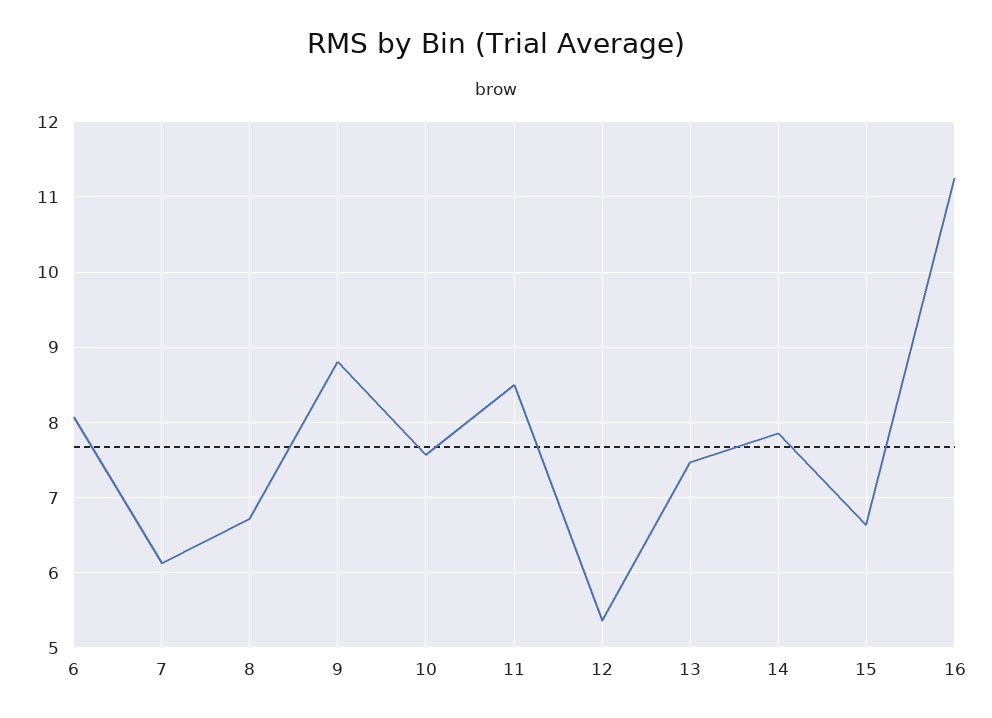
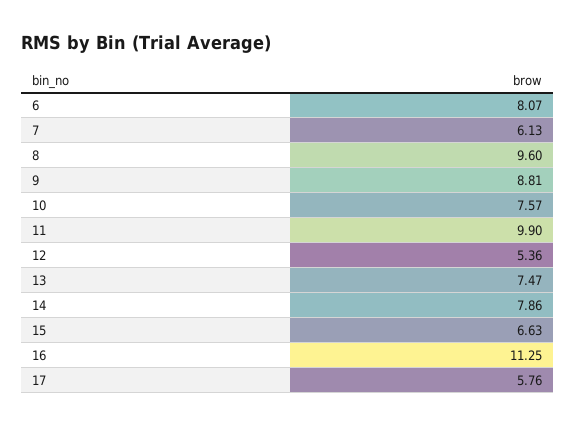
8: 6.7 -> 9.6
11: 8.5 -> 9.9
17: none -> 5.76

